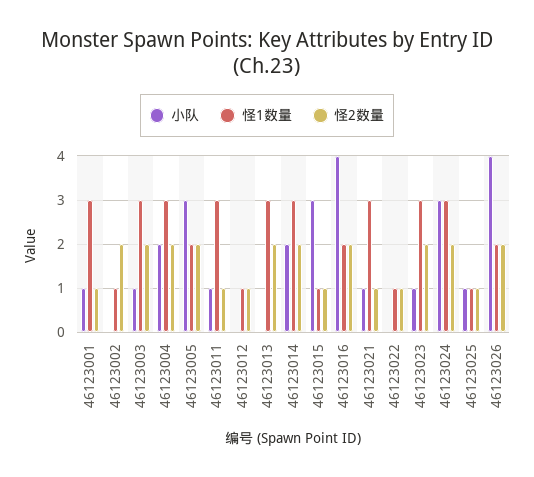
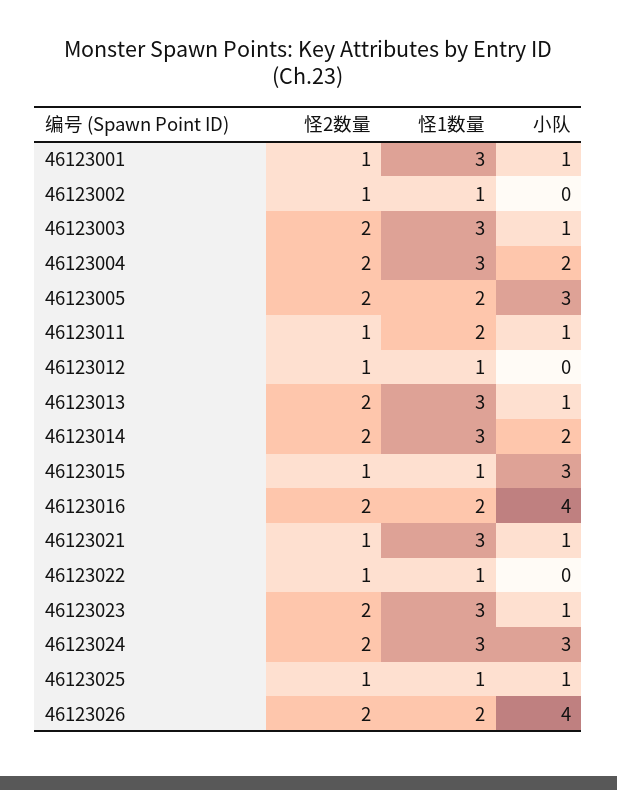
怪2数量, 46123002: 2 -> 1
怪1数量, 46123011: 3 -> 2
小队, 46123013: 0 -> 1

